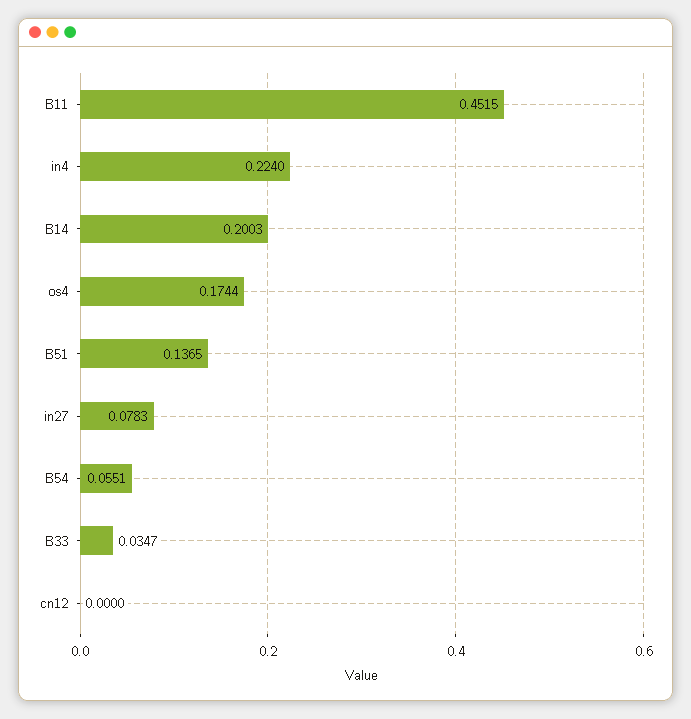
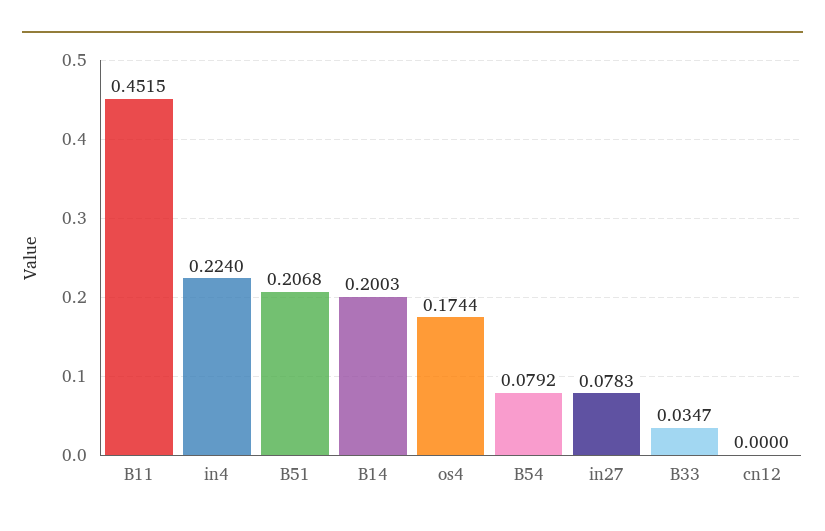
B51: 0.1365 -> 0.2068
B54: 0.0551 -> 0.0792

